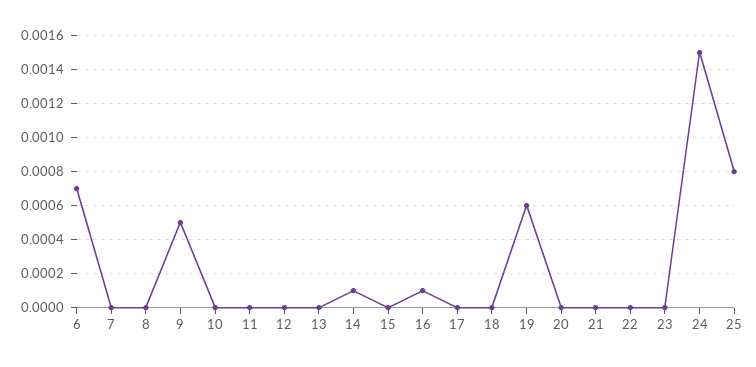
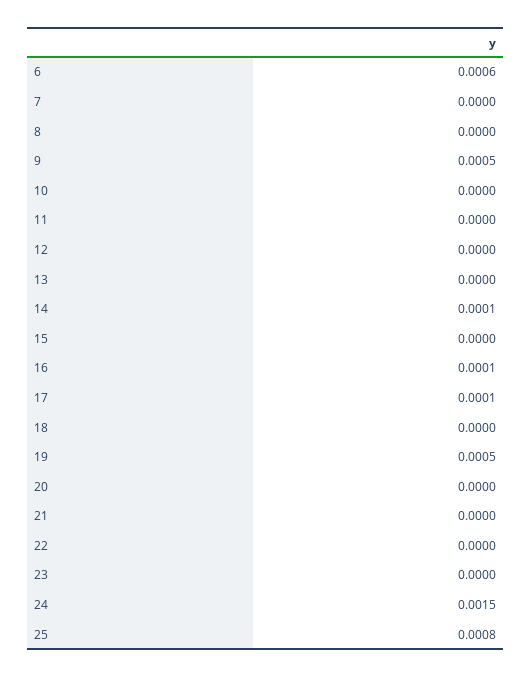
6: 0.0007 -> 0.0006
17: 0 -> 0.0001
19: 0.0006 -> 0.0005

